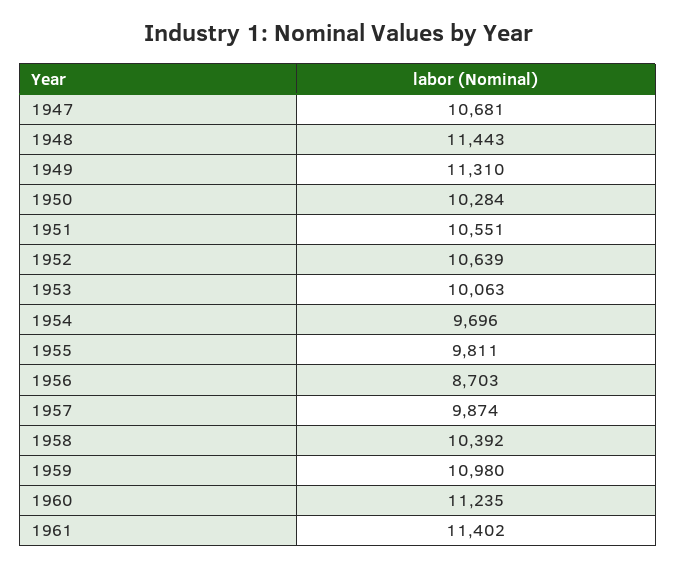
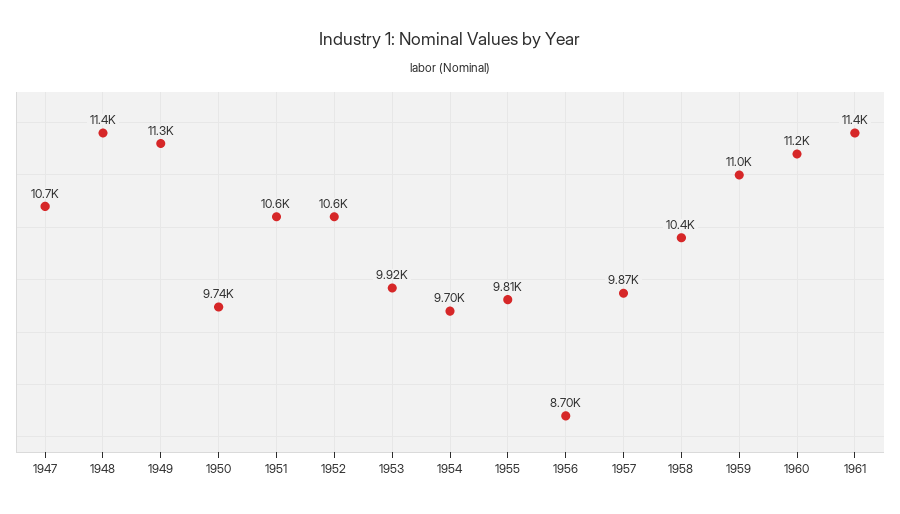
1950: 10284 -> 9740
1953: 10063 -> 9920

